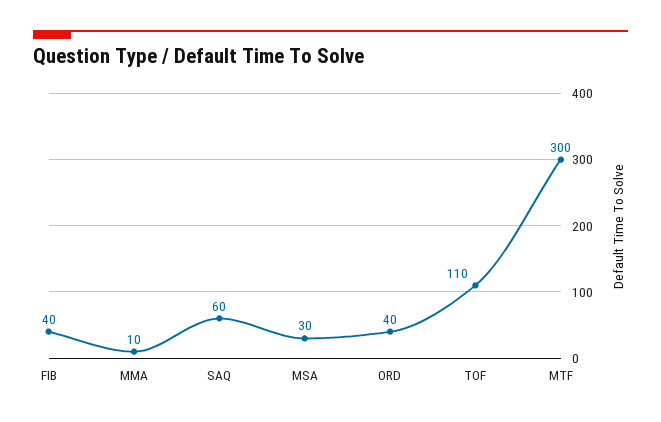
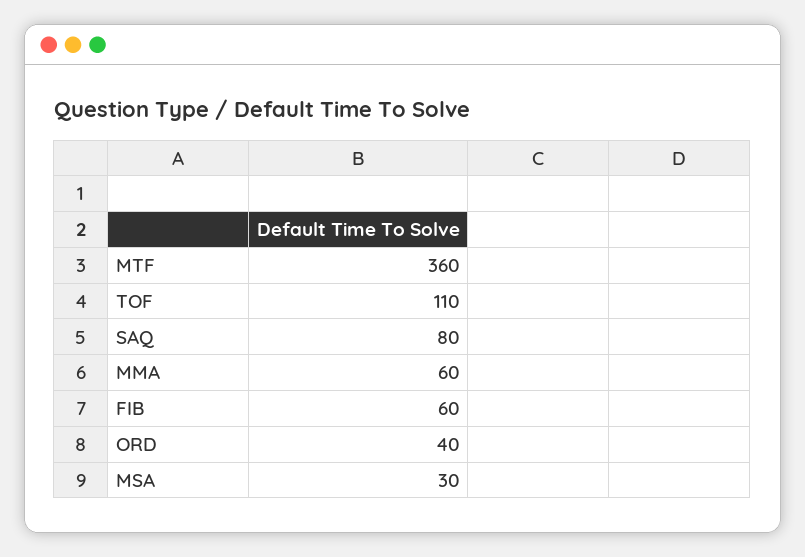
FIB: 40 -> 60
MMA: 10 -> 60
SAQ: 60 -> 80
MTF: 300 -> 360

